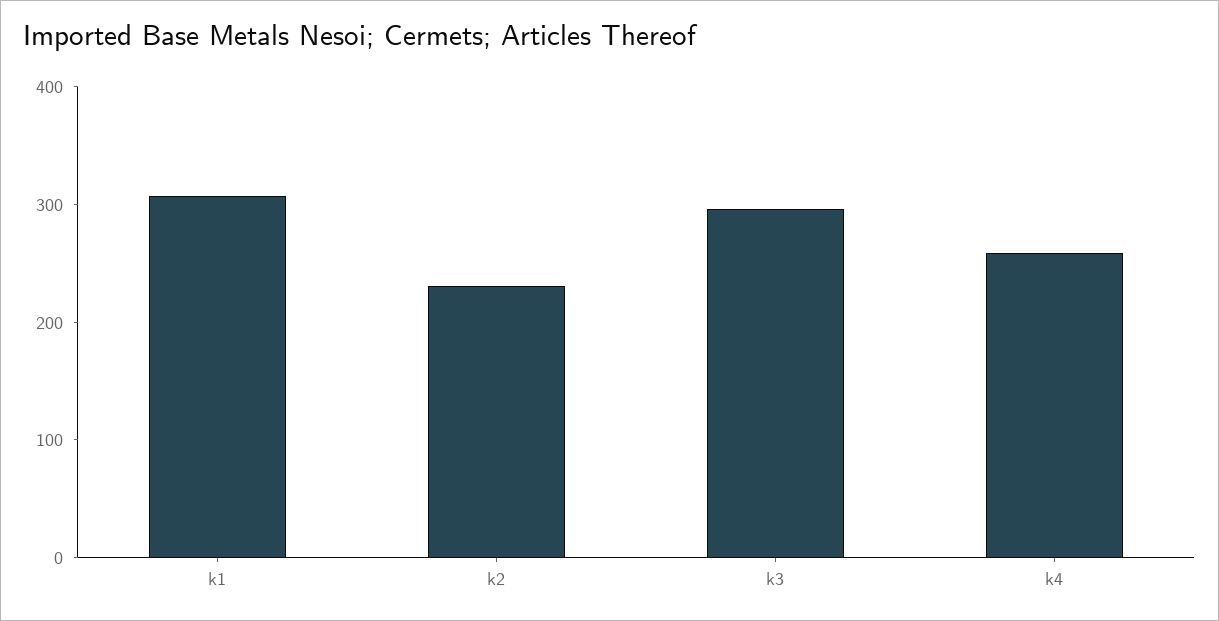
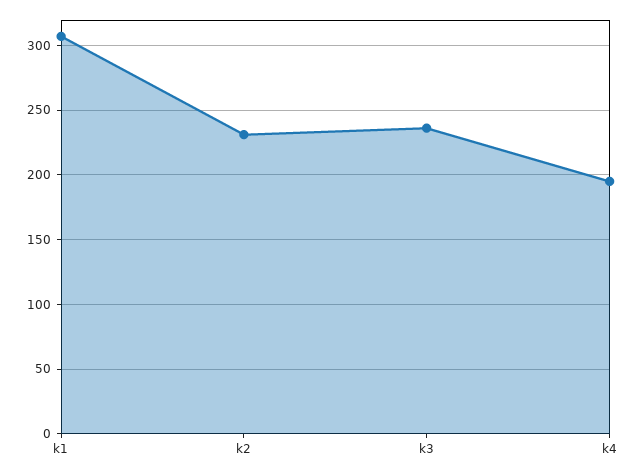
k3: 300 -> 235
k4: 260 -> 195

